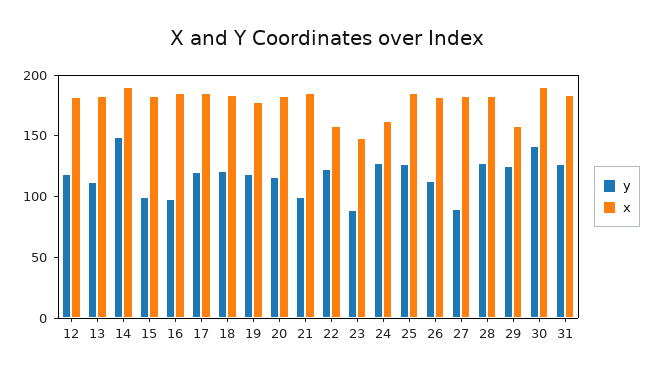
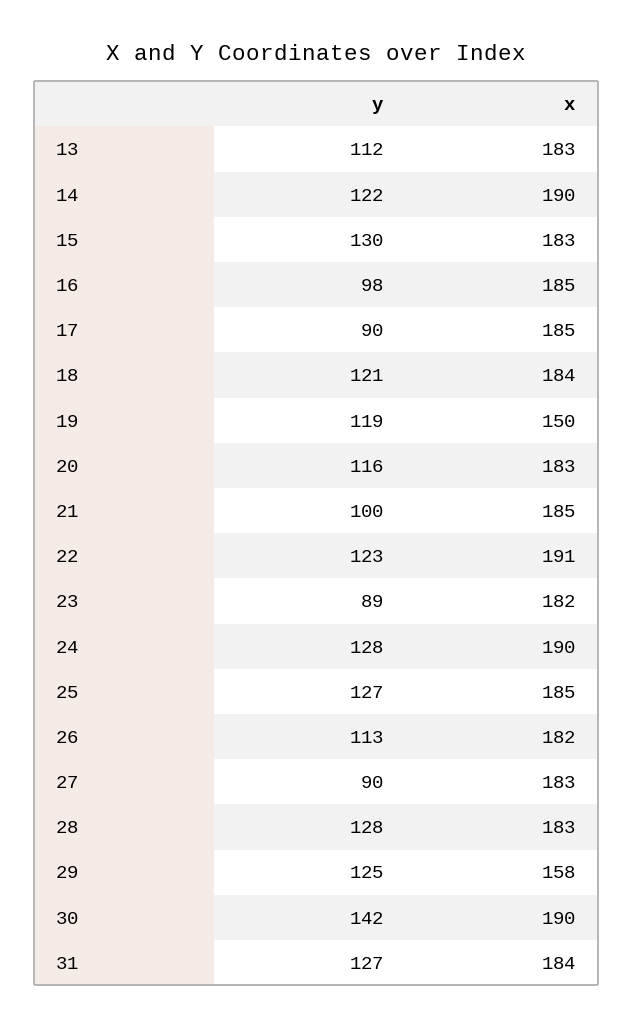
y, 12: 120 -> none
x, 12: 180 -> none
y, 14: 150 -> 122
y, 15: 100 -> 130
y, 17: 120 -> 90
x, 19: 180 -> 150
x, 22: 160 -> 191
x, 23: 150 -> 182
x, 24: 160 -> 190

